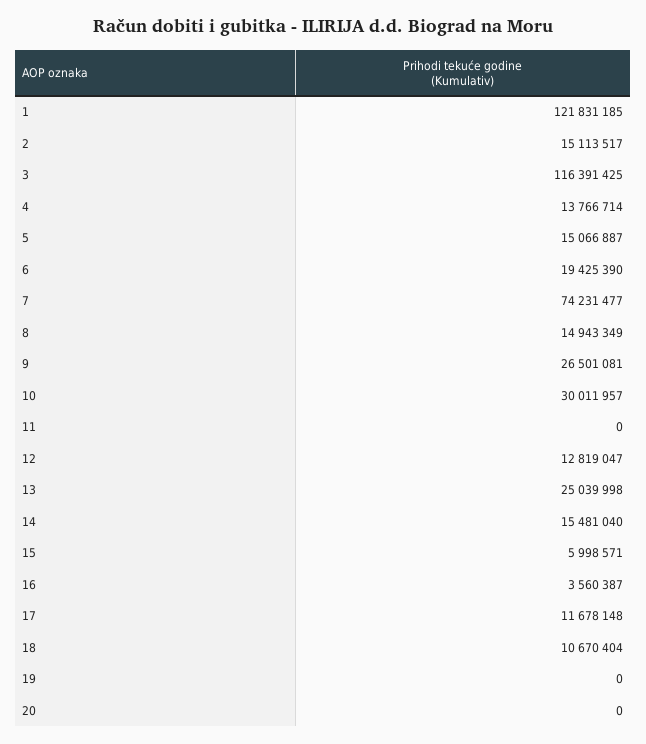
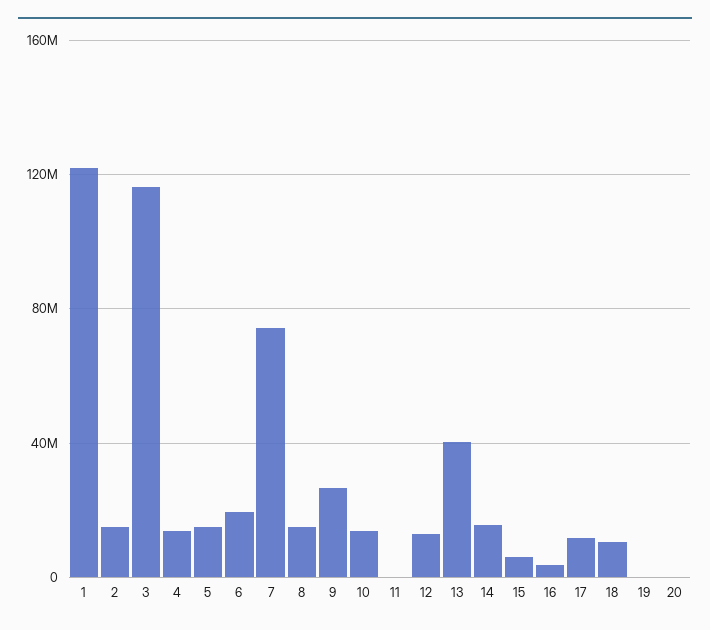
10: 30011957 -> 15000000
13: 25039998 -> 40000000

